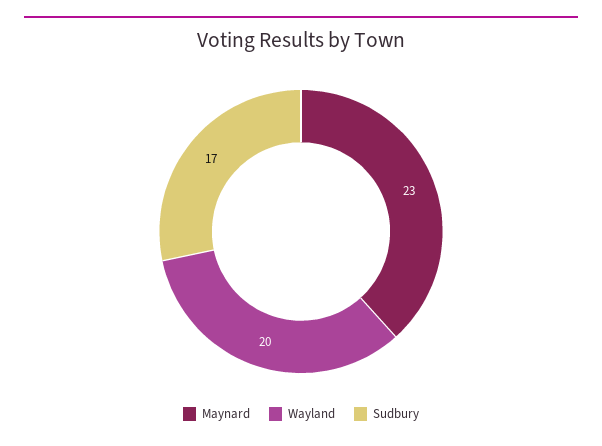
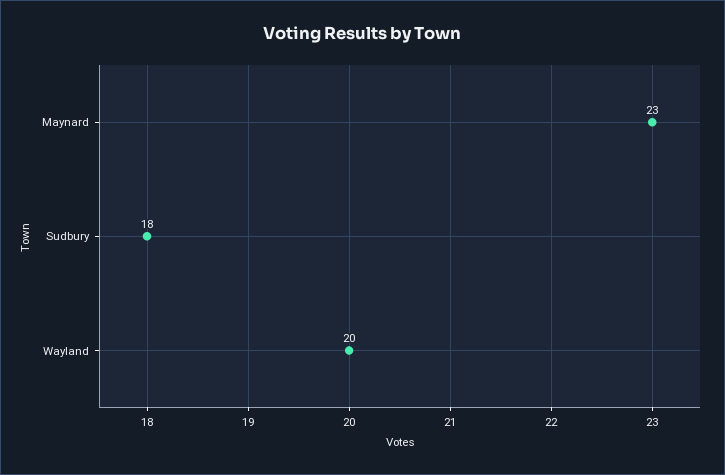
Sudbury: 17 -> 18

